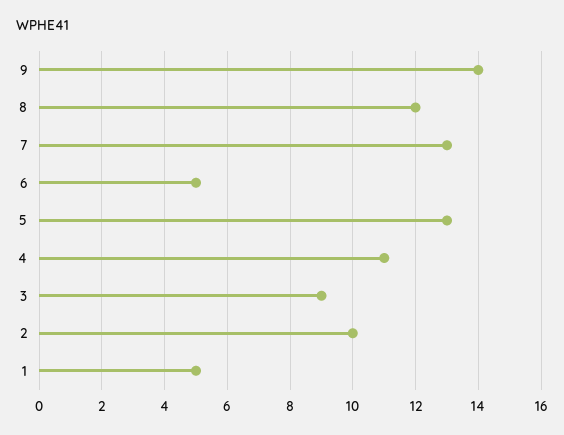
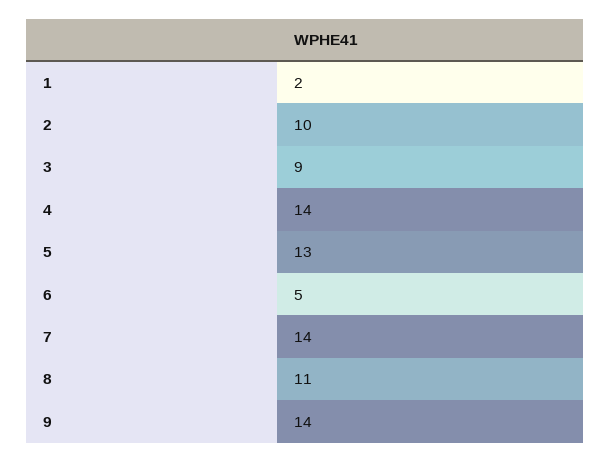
8: 12 -> 11
7: 13 -> 14
4: 11 -> 14
1: 5 -> 2

